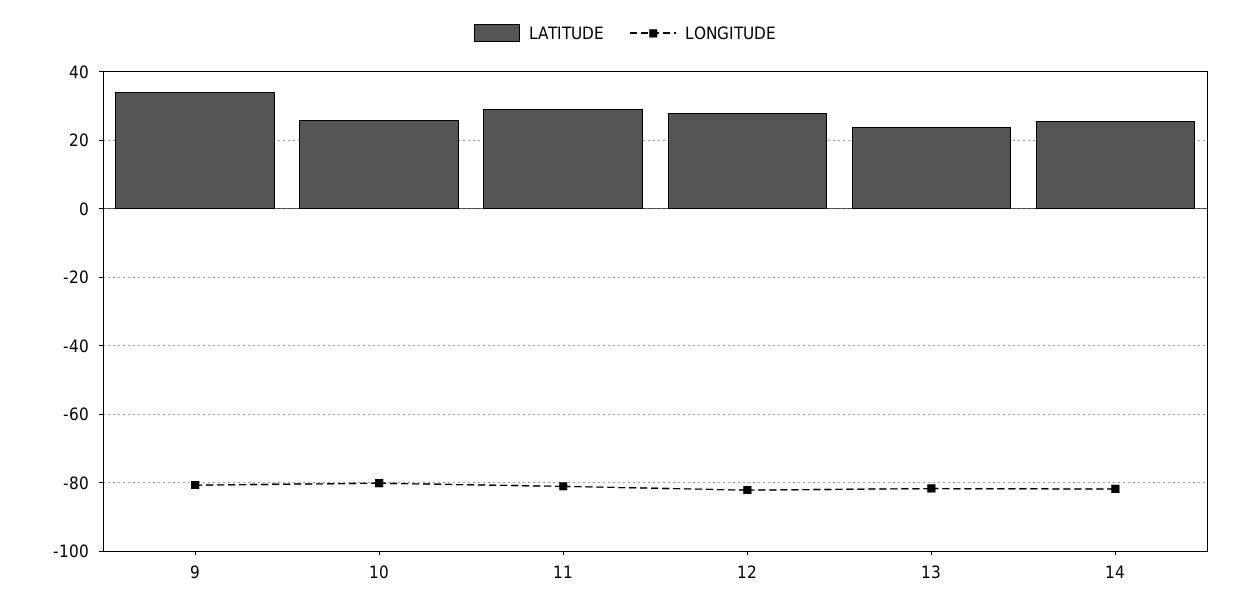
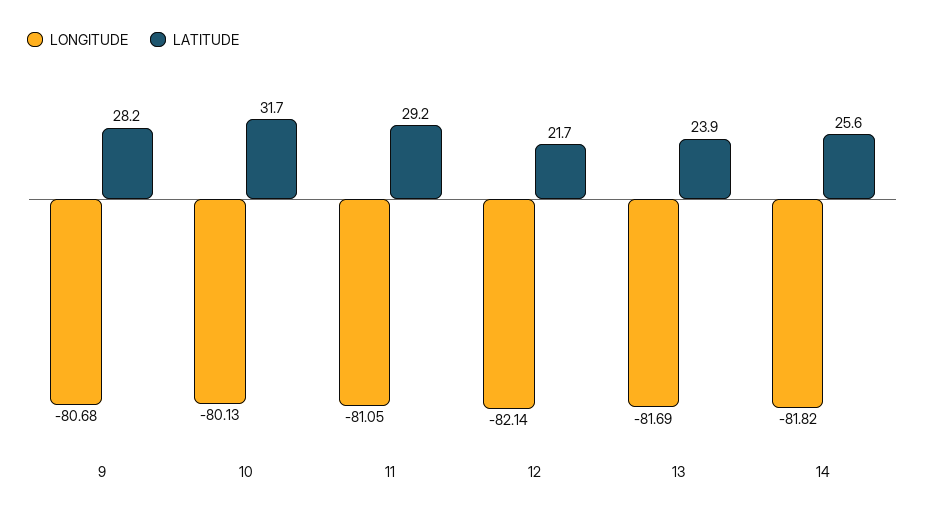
LATITUDE, 9: 34 -> 28.2
LATITUDE, 10: 26 -> 31.7
LATITUDE, 12: 28 -> 21.7

